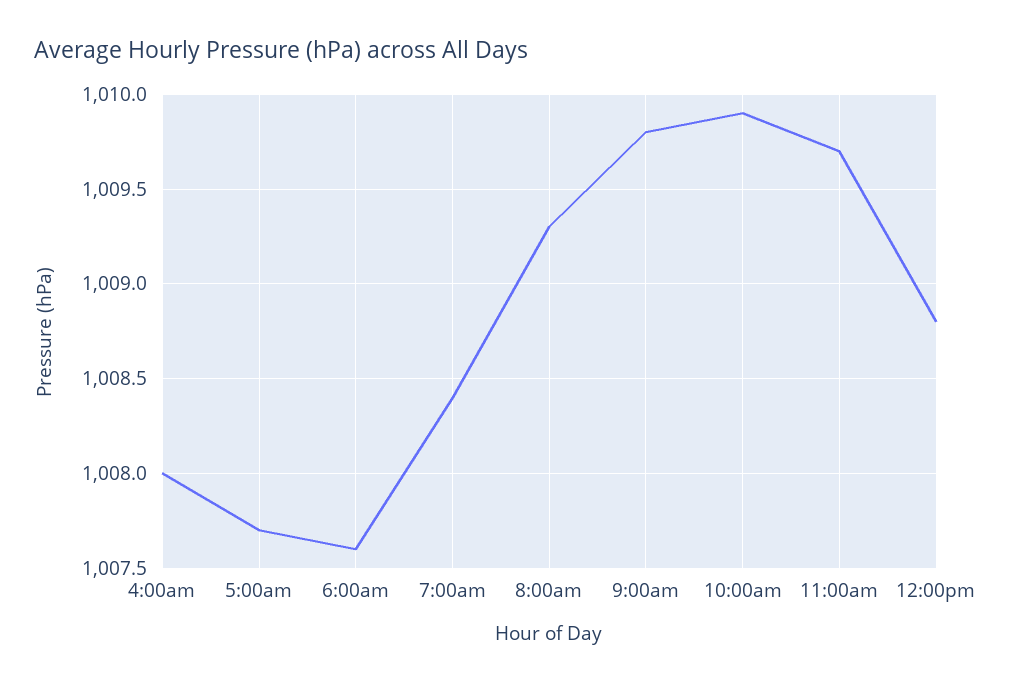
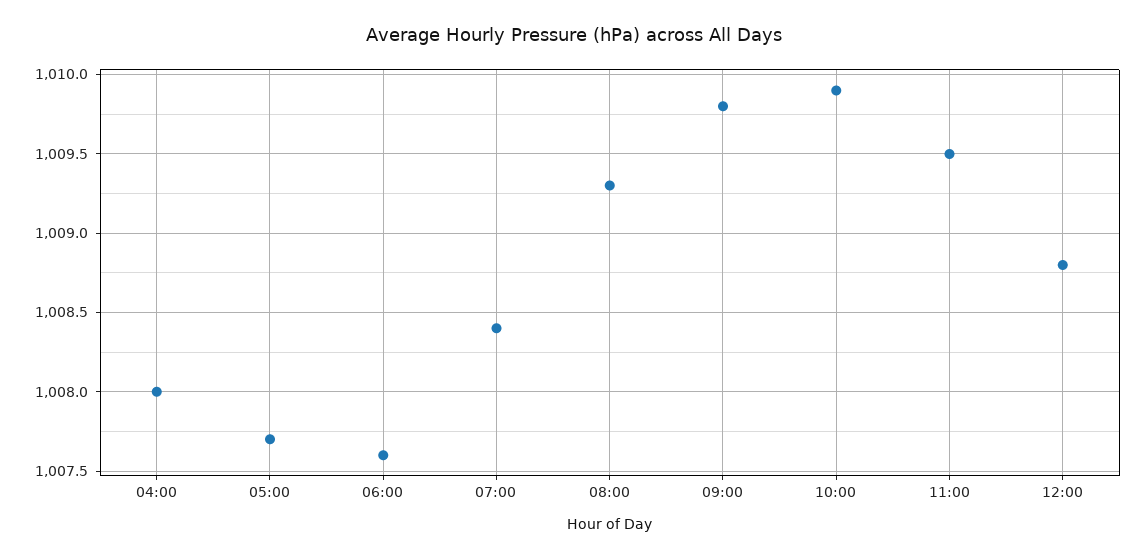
11:00am: 1009.7 -> 1009.5

